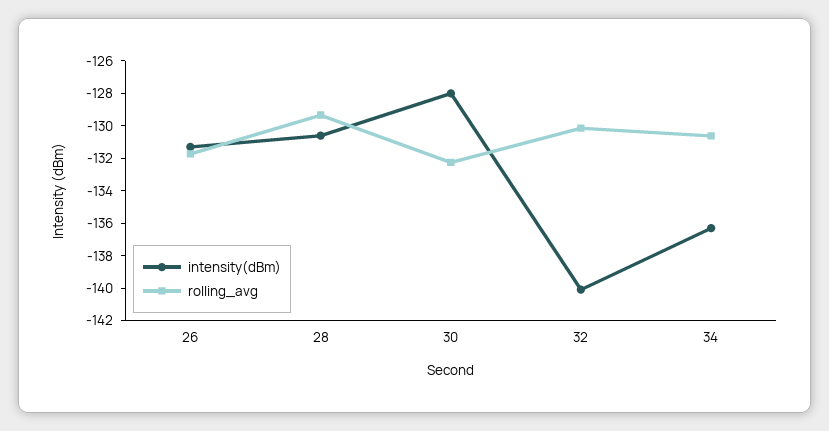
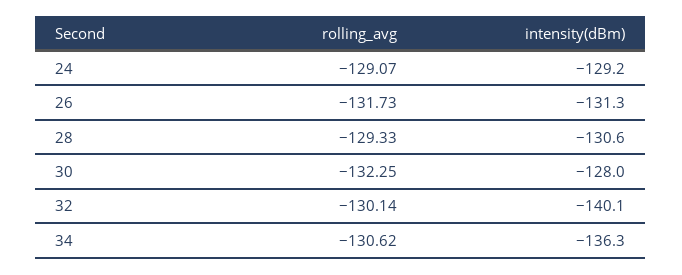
rolling_avg, 24: none -> -129.07
intensity(dBm), 24: none -> -129.2

